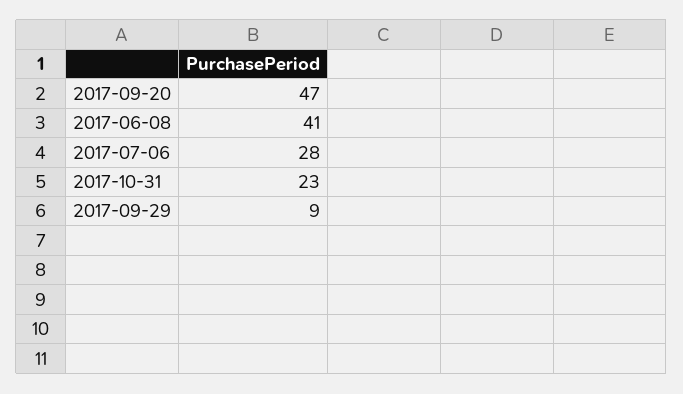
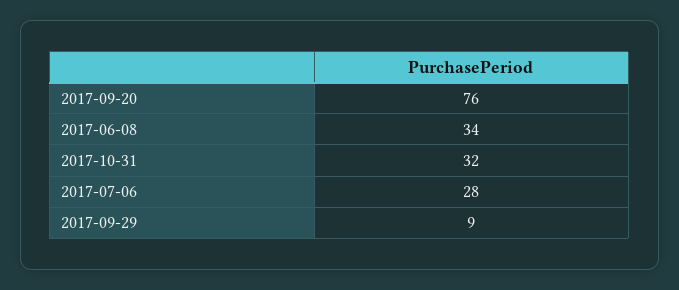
2017-09-20: 47 -> 76
2017-06-08: 41 -> 34
2017-10-31: 23 -> 32

